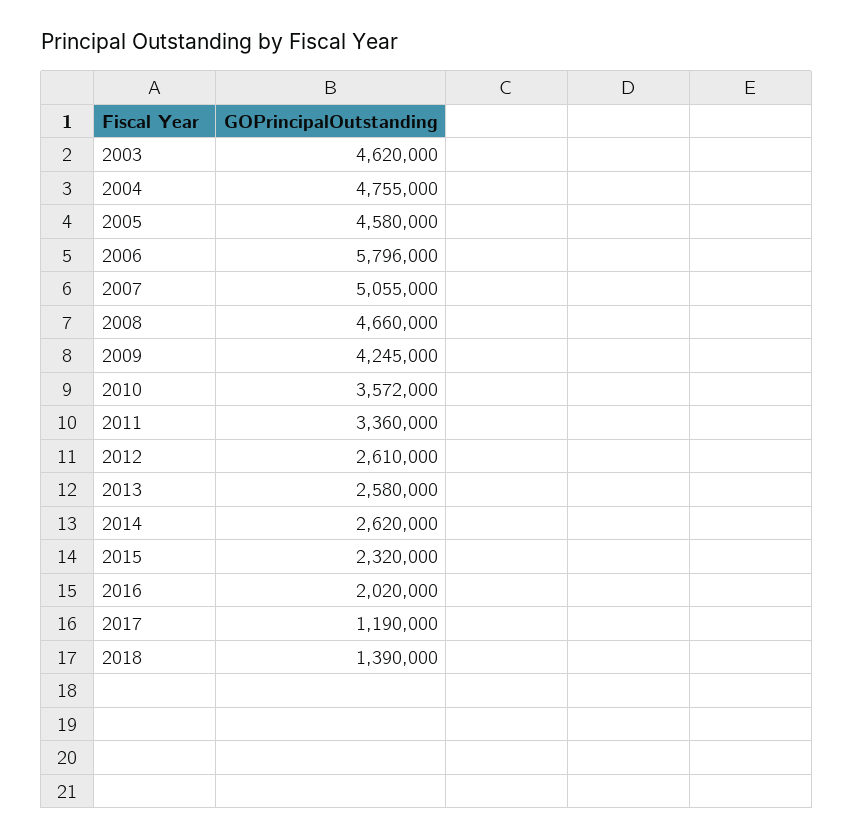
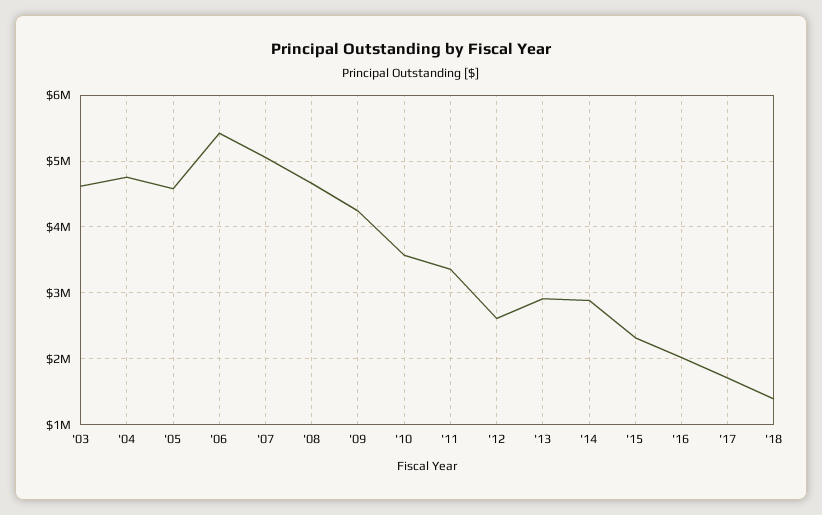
2006: 5796000 -> 5400000
2013: 2580000 -> 2900000
2014: 2620000 -> 2900000
2017: 1190000 -> 1700000

